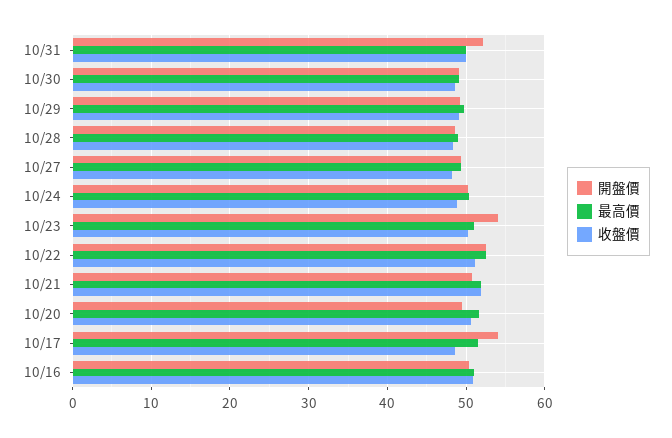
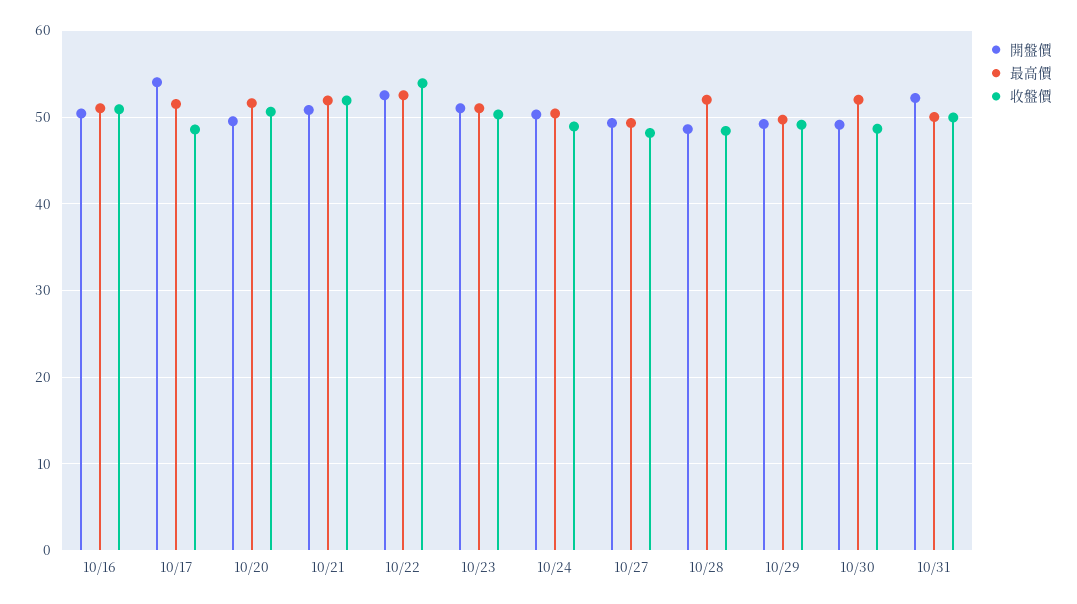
最高價, 10/30: 49 -> 52
最高價, 10/28: 49 -> 52
開盤價, 10/23: 54 -> 51
收盤價, 10/22: 51 -> 54

